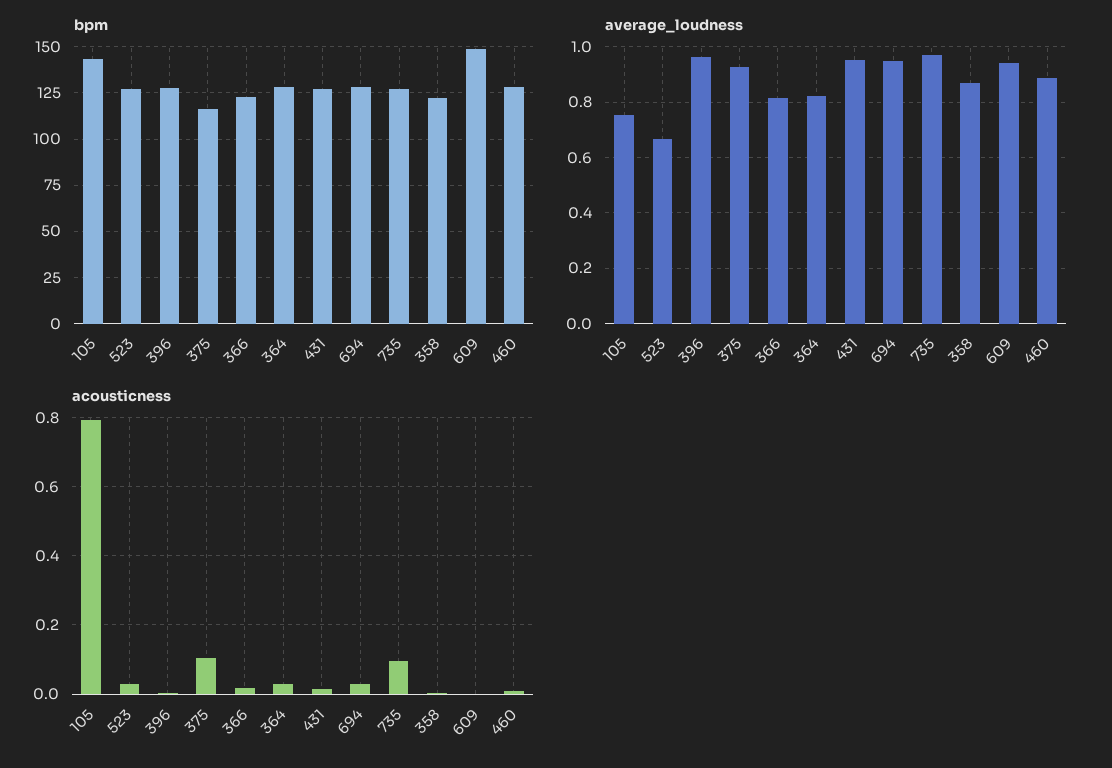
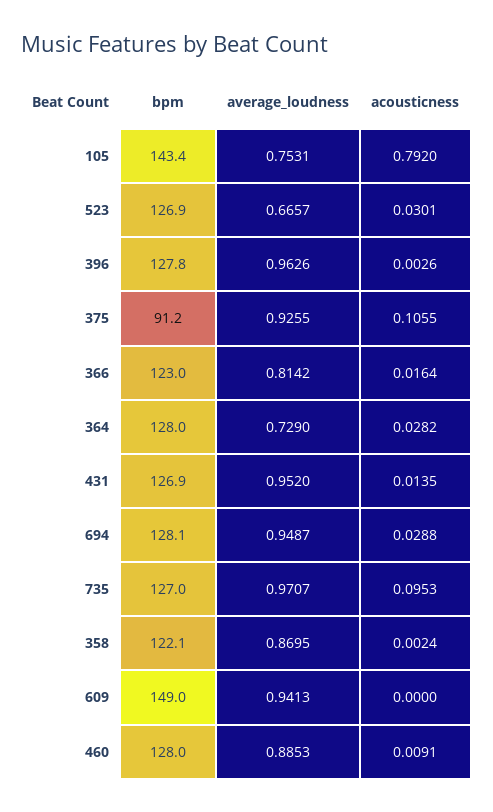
bpm, 375: 115 -> 91.2
average_loudness, 364: 0.825 -> 0.729

